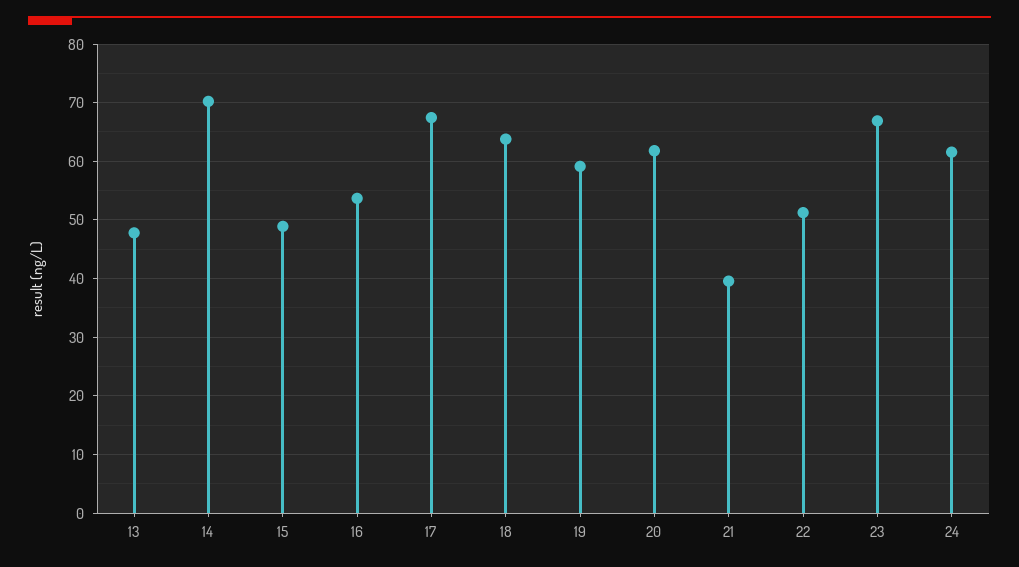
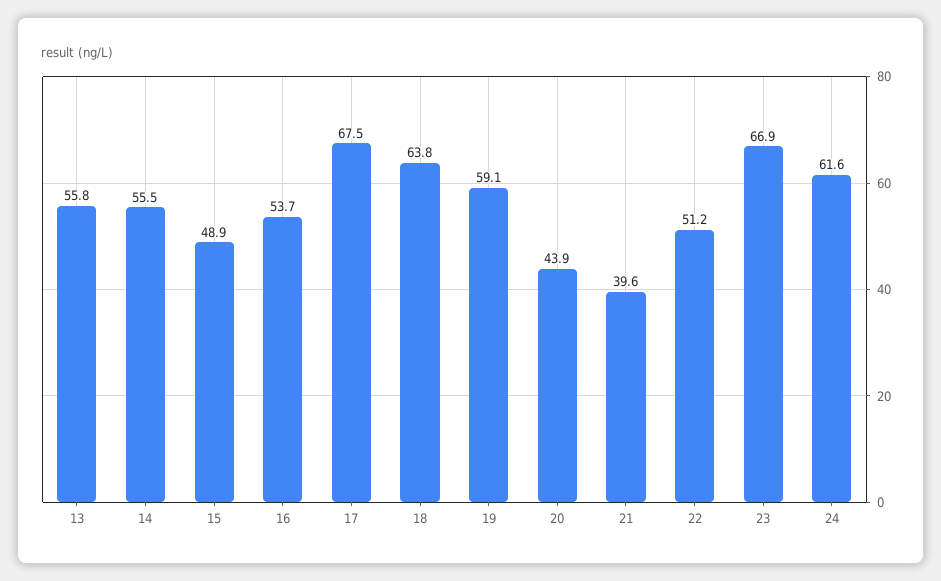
13: 48 -> 55.8
14: 70 -> 55.5
20: 62 -> 43.9

